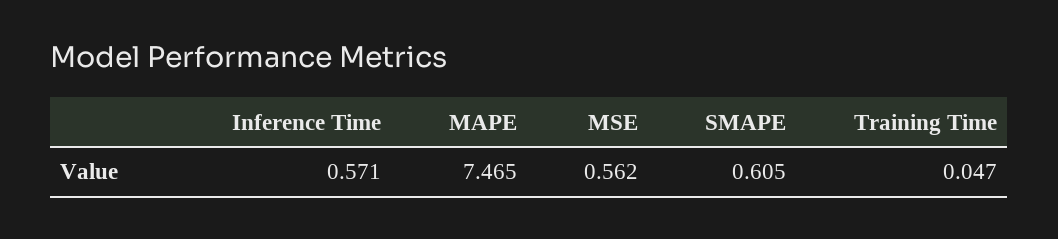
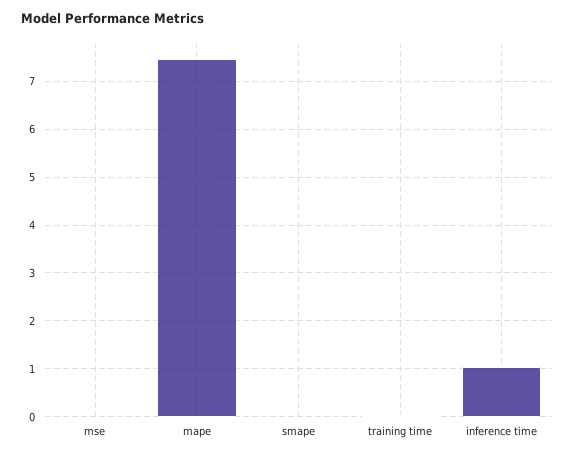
Inference Time: 0.571 -> 1
MSE: 0.562 -> 0
SMAPE: 0.605 -> 0

